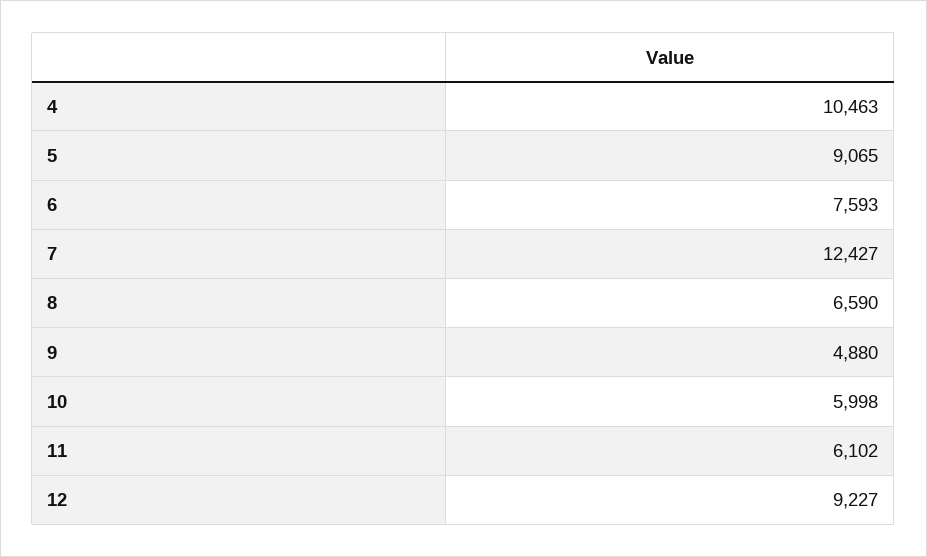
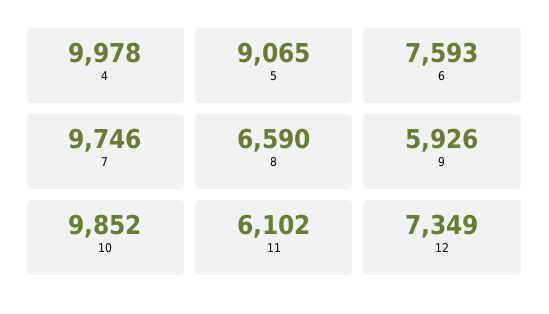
4: 10463 -> 9978
7: 12427 -> 9746
9: 4880 -> 5926
10: 5998 -> 9852
12: 9227 -> 7349

